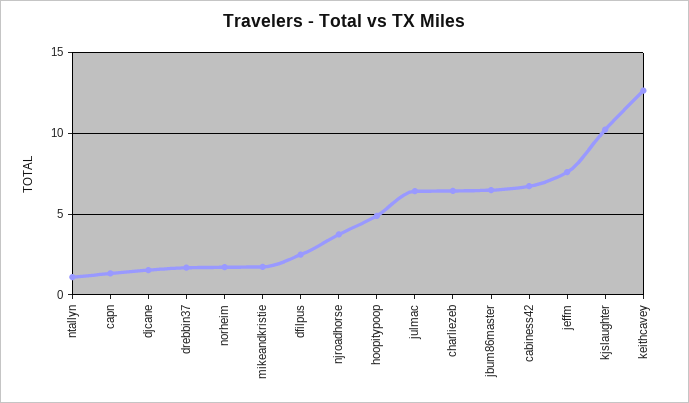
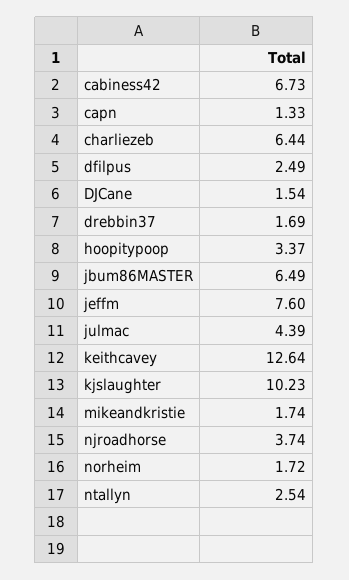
ntallyn: 1 -> 2.54
hoopitypoop: 5 -> 3.37
julmac: 6.5 -> 4.39

